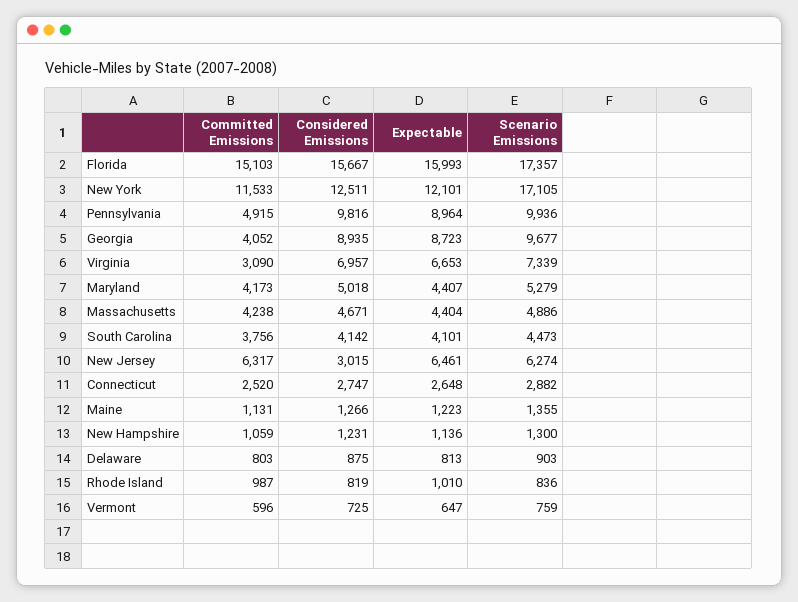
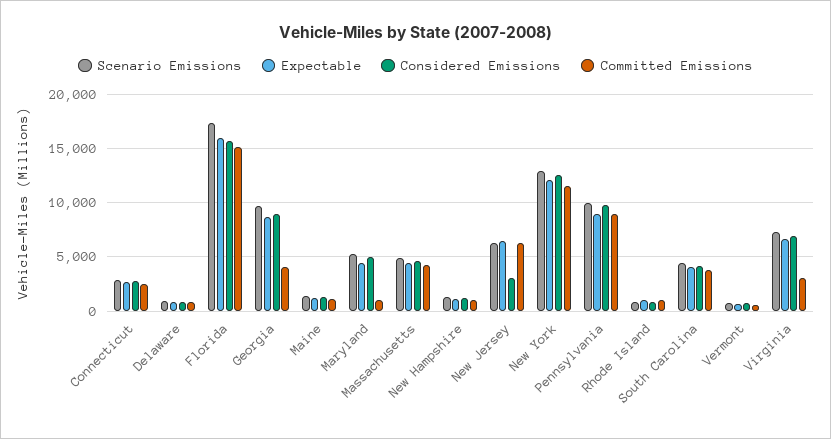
Scenario Emissions, New York: 17105 -> 13000
Committed Emissions, Pennsylvania: 4915 -> 9000
Committed Emissions, Maryland: 4173 -> 1000

